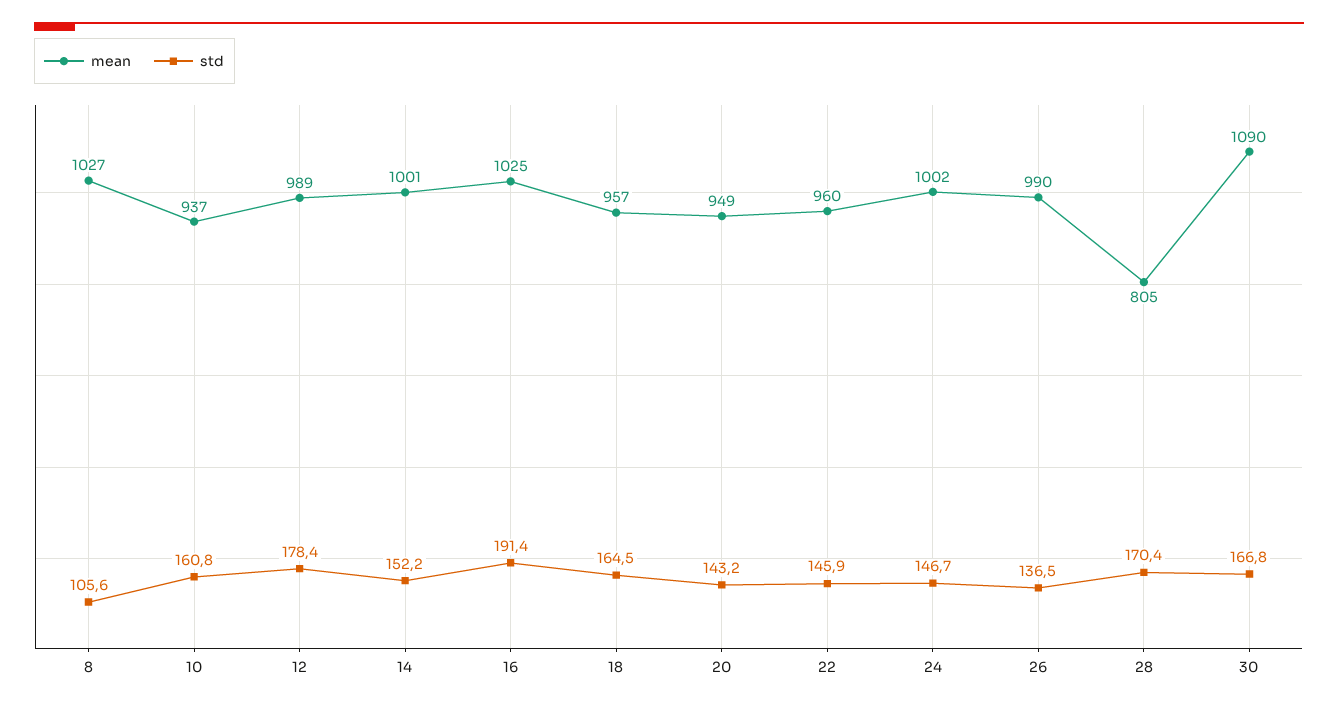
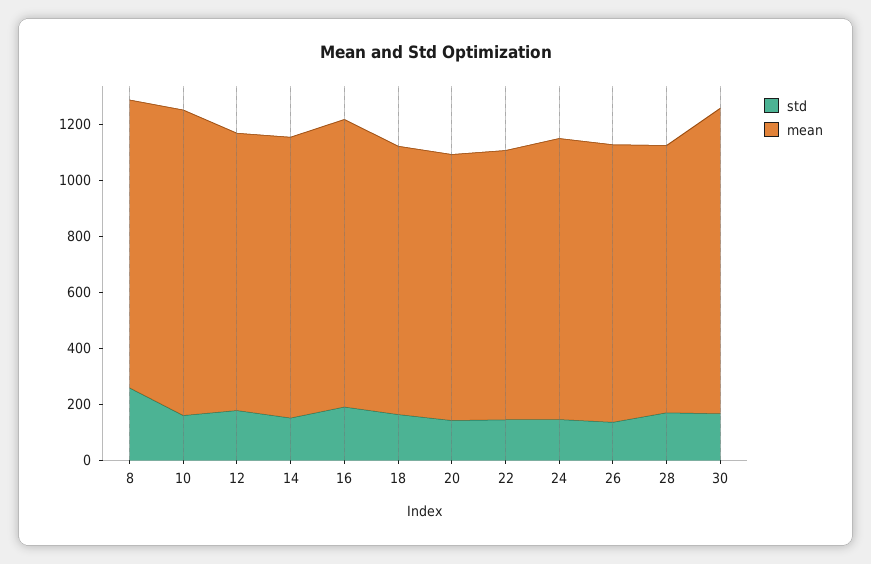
std, 8: 105.6 -> 250
mean, 10: 937 -> 1100
mean, 28: 805 -> 950

